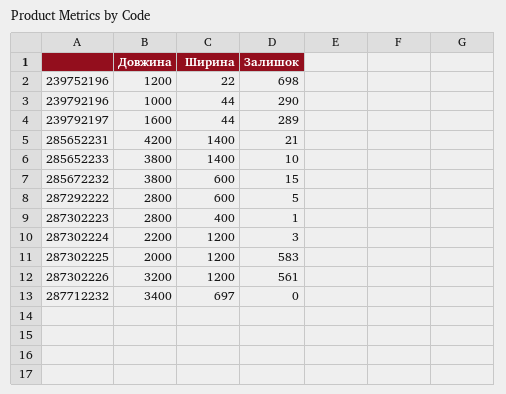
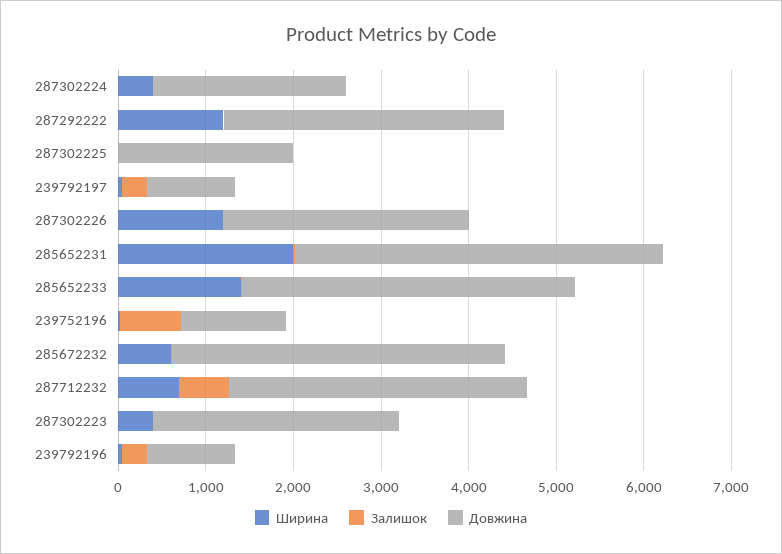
Довжина, 239792197: 1600 -> 1000
Ширина, 285652231: 1400 -> 2000
Довжина, 287292222: 2800 -> 3200
Ширина, 287292222: 600 -> 1200
Ширина, 287302224: 1200 -> 400
Ширина, 287302225: 1200 -> 0
Залишок, 287302225: 583 -> 0
Довжина, 287302226: 3200 -> 2800
Залишок, 287302226: 561 -> 0
Залишок, 287712232: 0 -> 600

